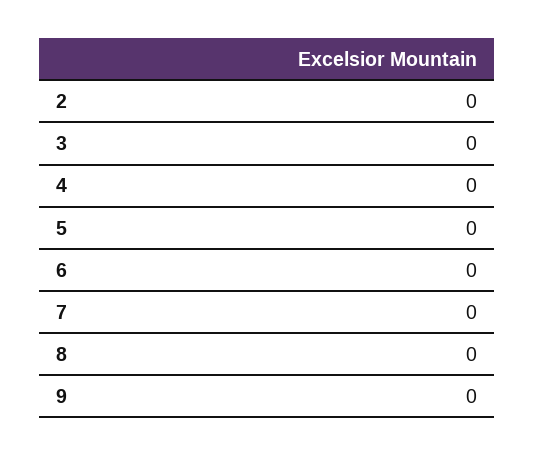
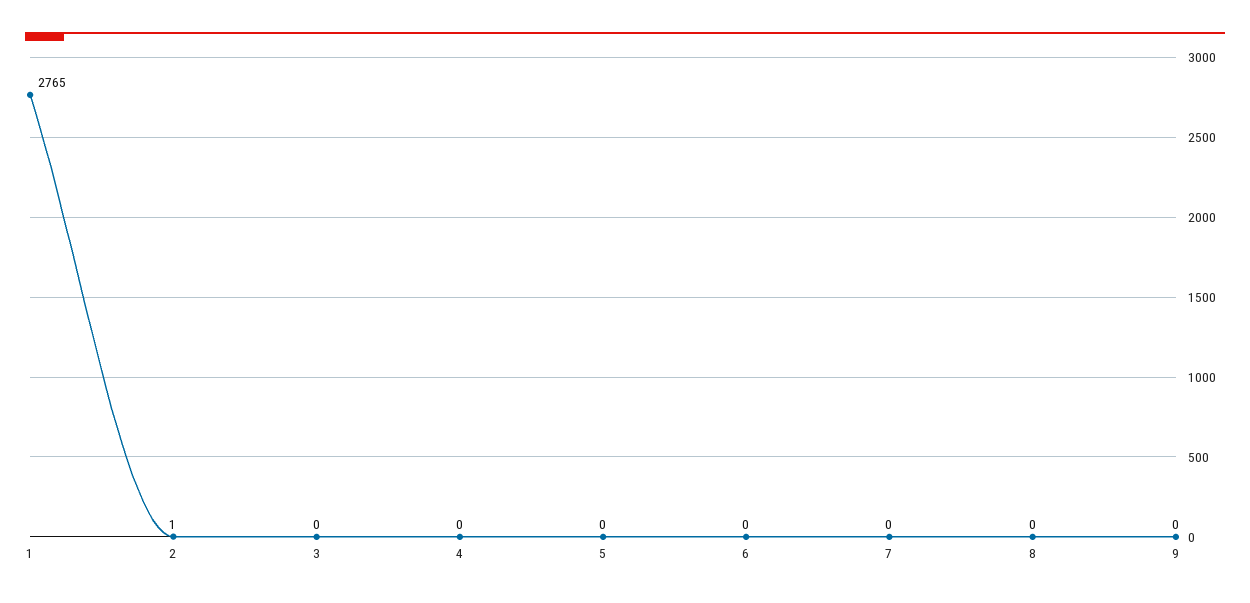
2: 0 -> 1
1: none -> 2765

